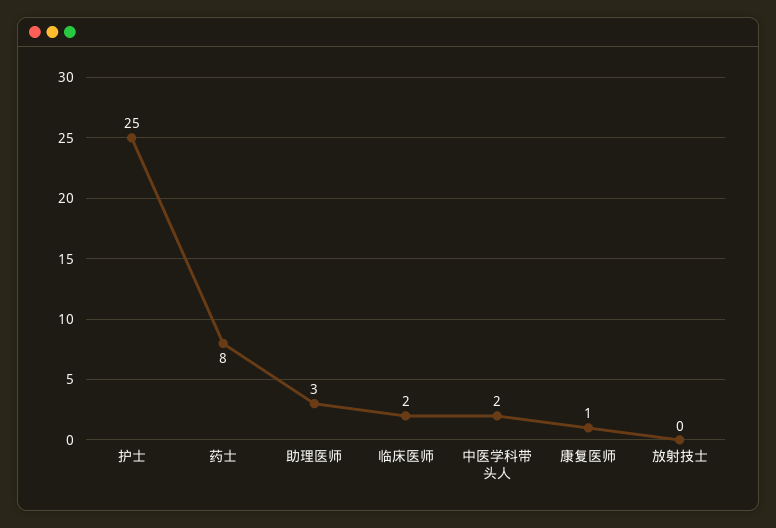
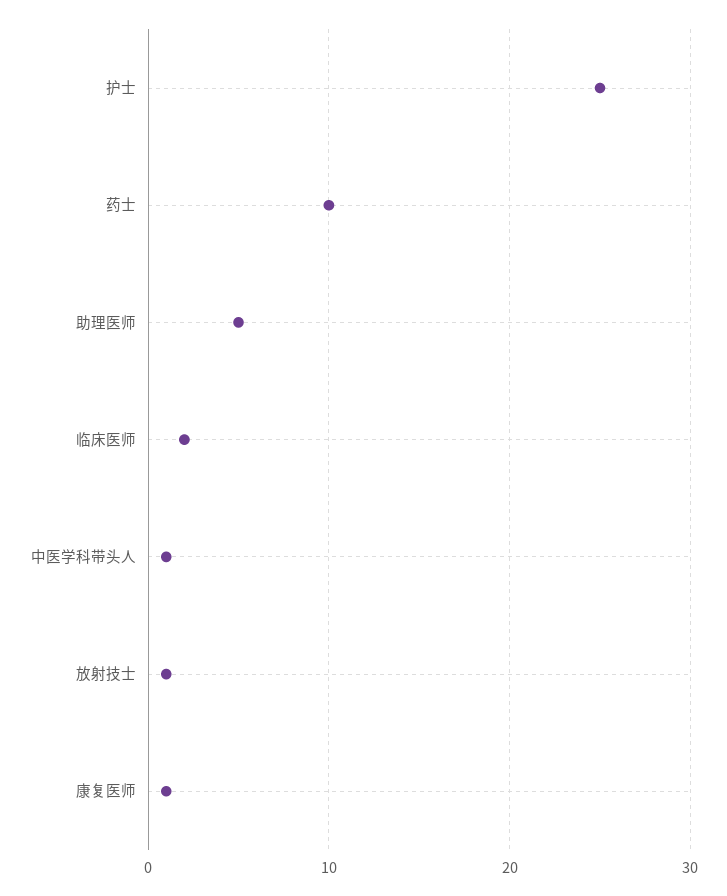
药士: 8 -> 10
助理医师: 3 -> 5
中医学科带头人: 2 -> 1
放射技士: 0 -> 1

